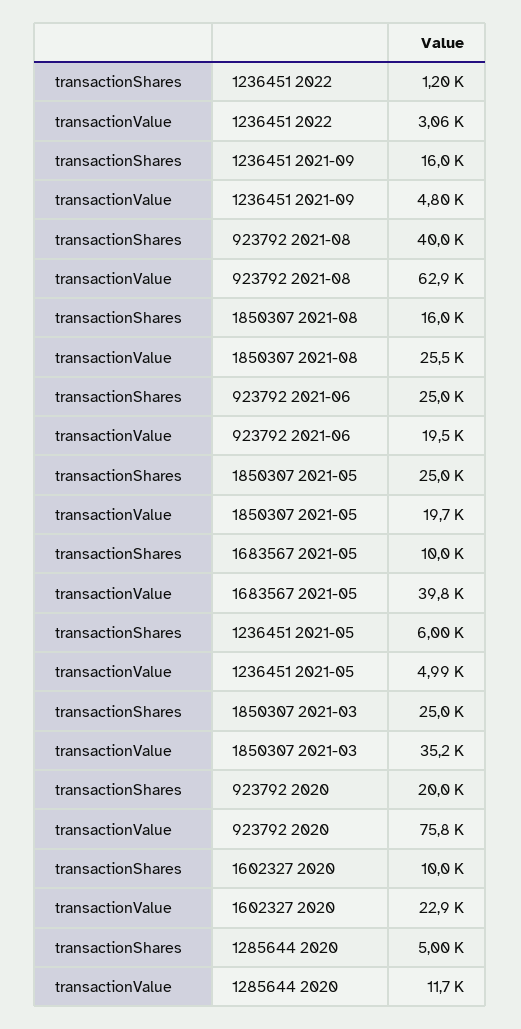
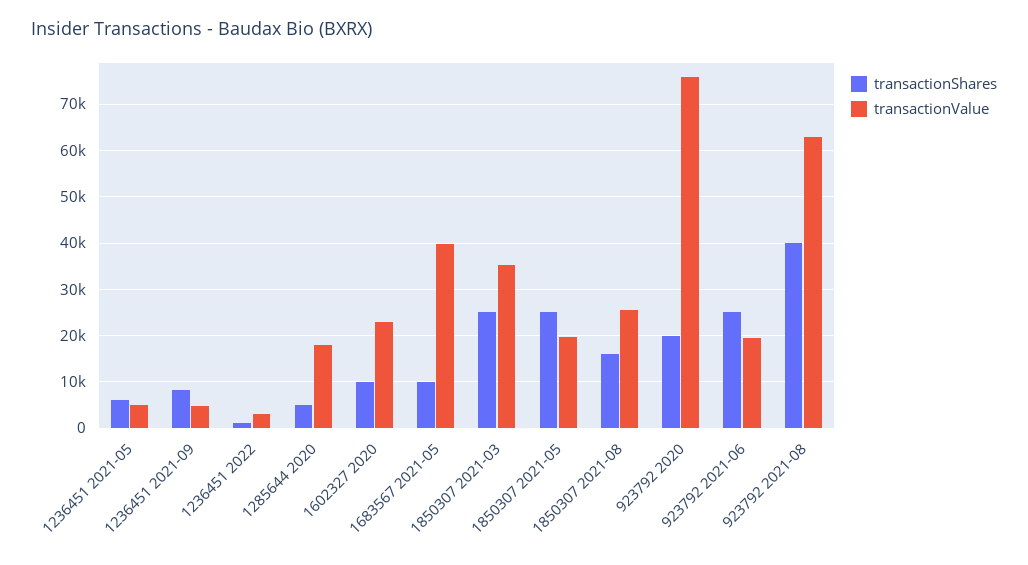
transactionShares, 1236451 2021-09: 16000 -> 8000
transactionValue, 1285644 2020: 11700 -> 18000

